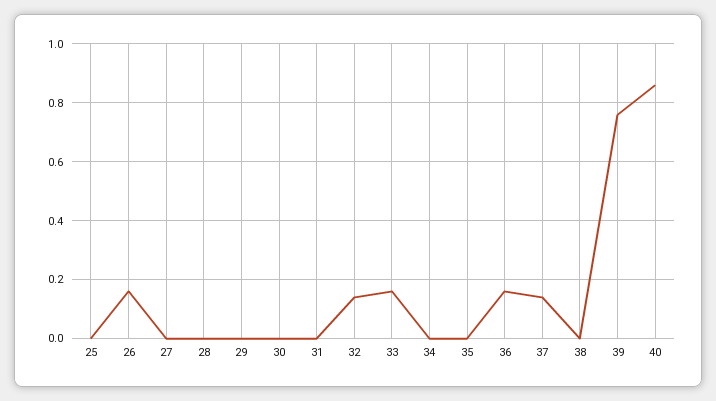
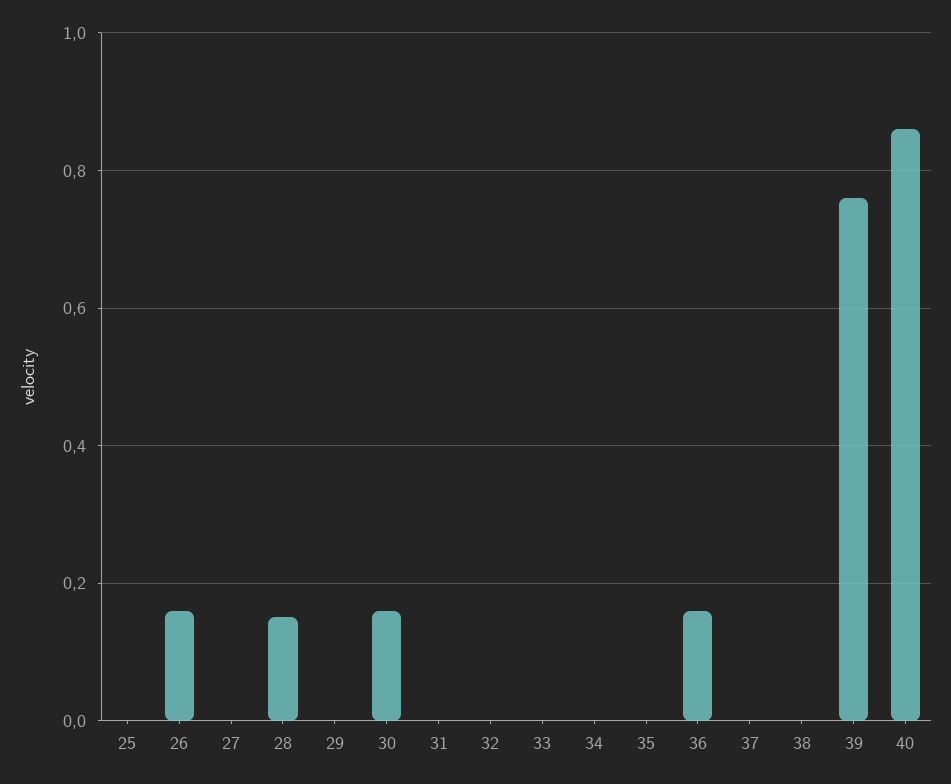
28: 0 -> 0.15
30: 0 -> 0.15
32: 0.15 -> 0
33: 0.15 -> 0
37: 0.15 -> 0

